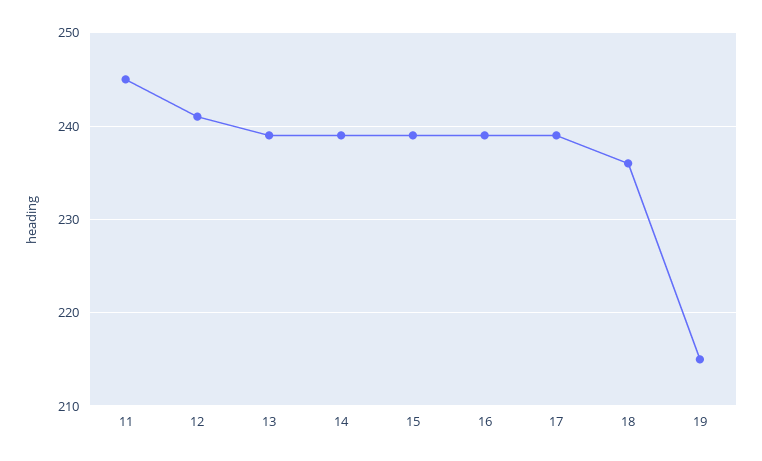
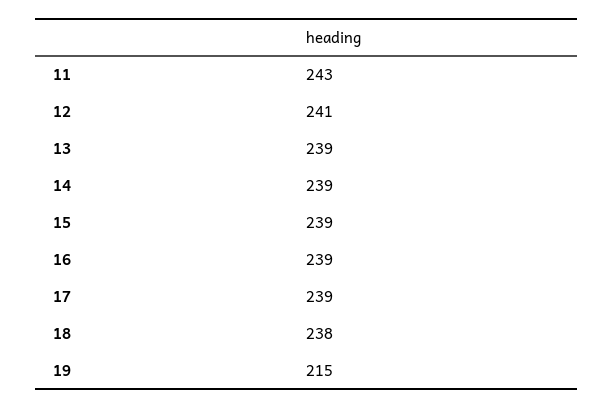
11: 245 -> 243
18: 236 -> 238

